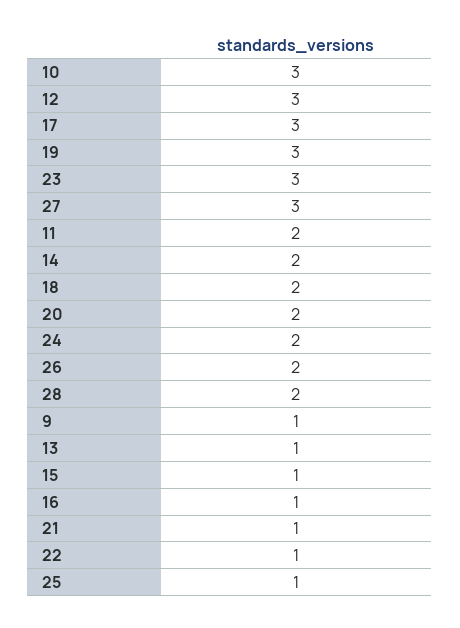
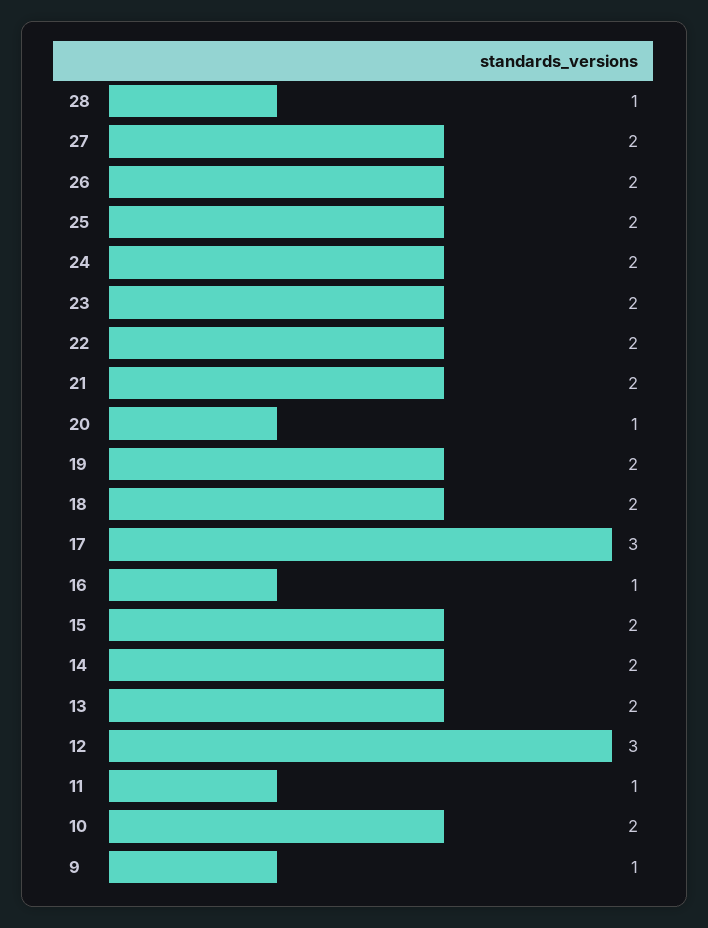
10: 3 -> 2
19: 3 -> 2
23: 3 -> 2
27: 3 -> 2
11: 2 -> 1
20: 2 -> 1
28: 2 -> 1
13: 1 -> 2
15: 1 -> 2
21: 1 -> 2
22: 1 -> 2
25: 1 -> 2

